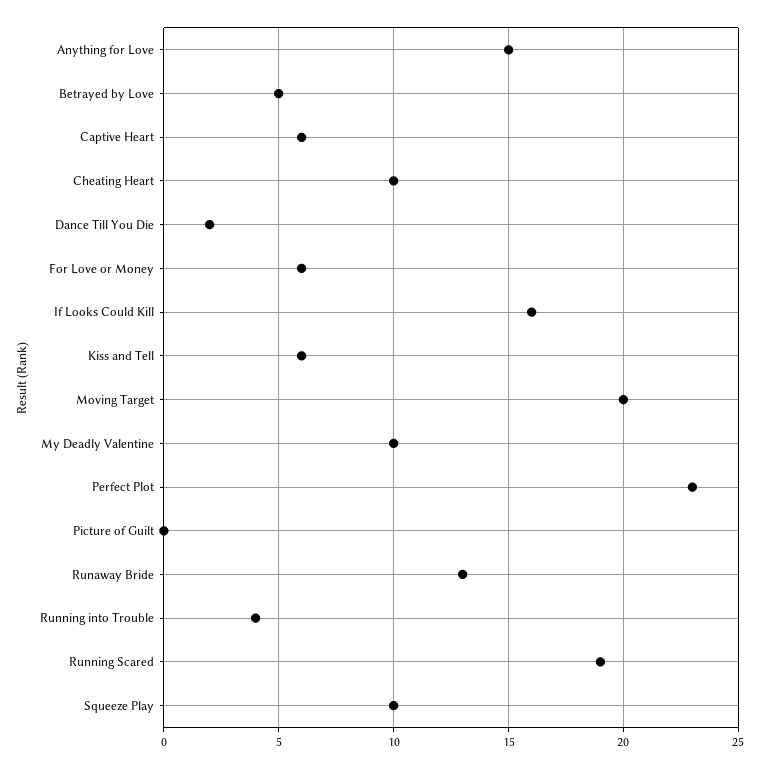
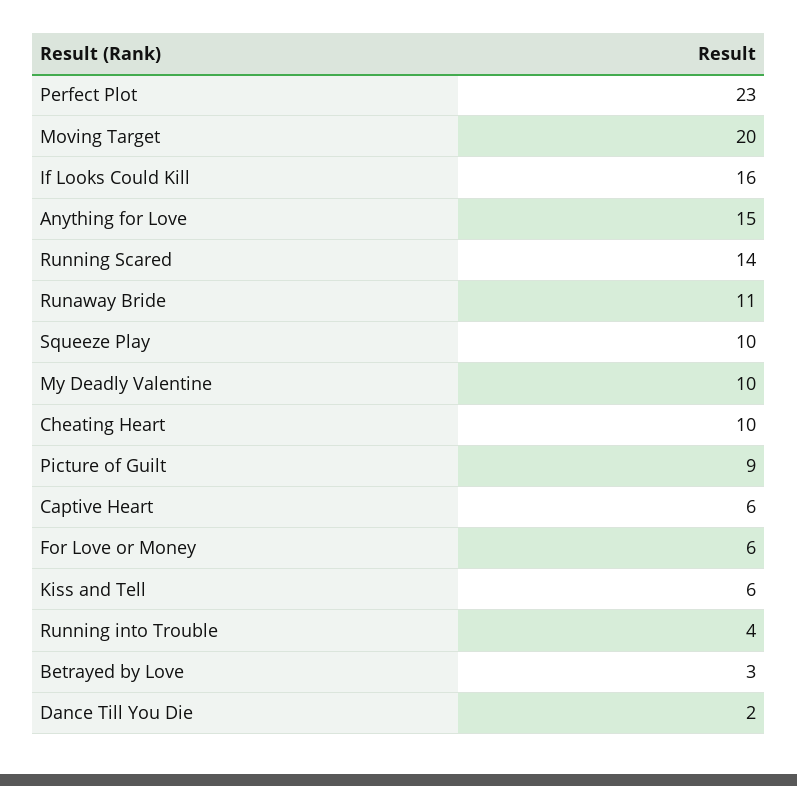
Betrayed by Love: 5 -> 3
Picture of Guilt: 0 -> 9
Runaway Bride: 13 -> 11
Running Scared: 19 -> 14

